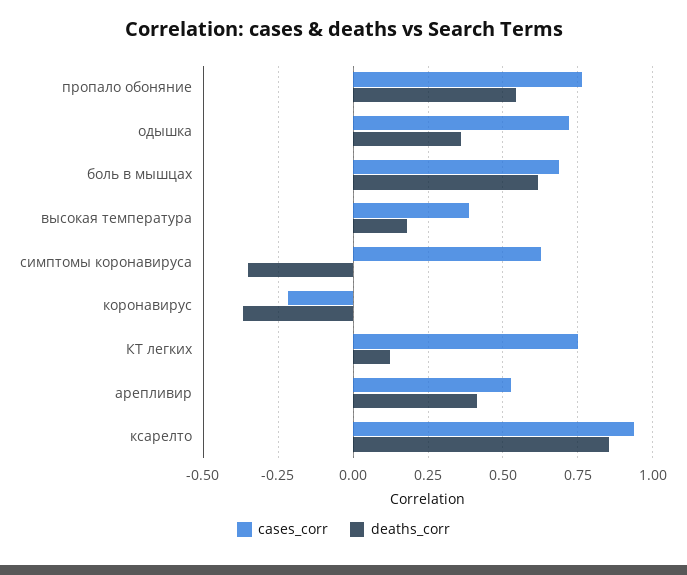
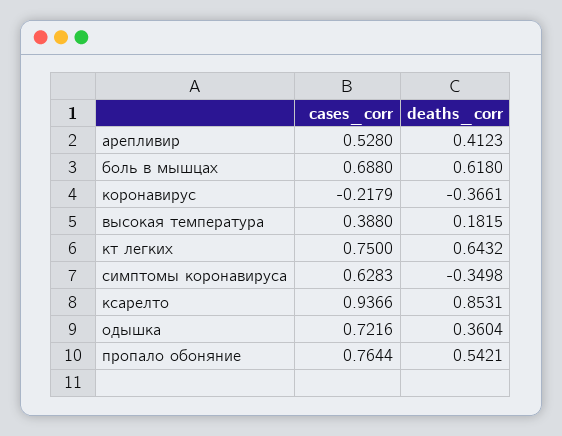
deaths_corr, КТ легких: 0.125 -> 0.6432

